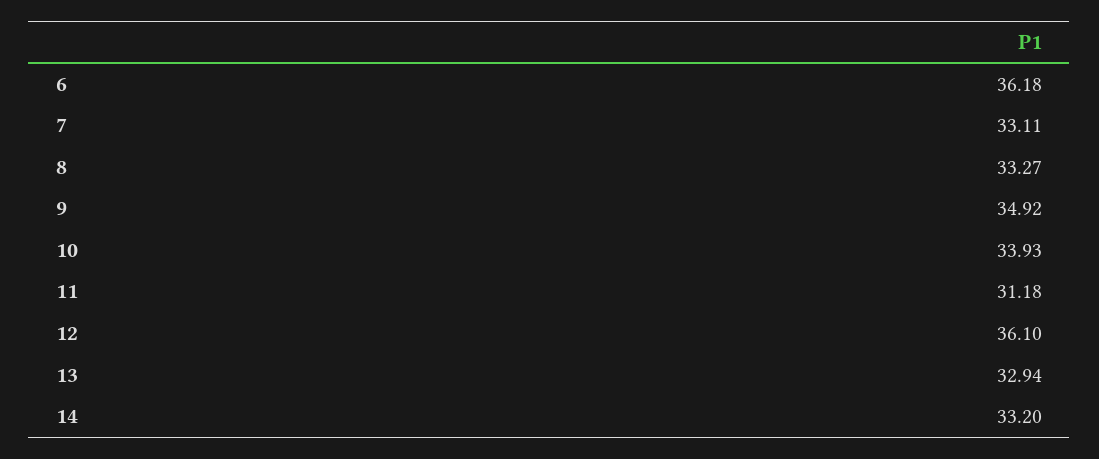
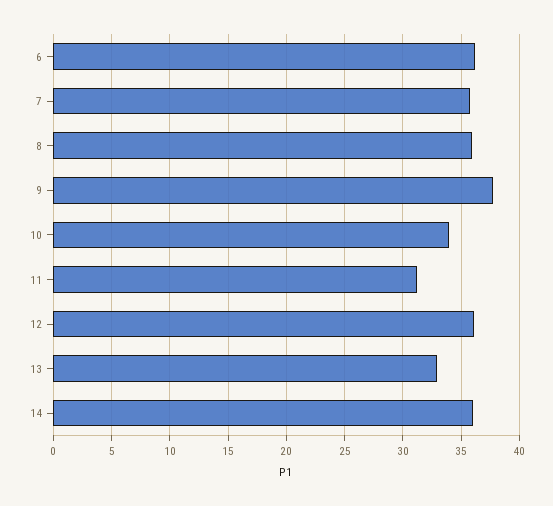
7: 33.11 -> 36
8: 33.27 -> 36
9: 34.92 -> 38
14: 33.2 -> 36

